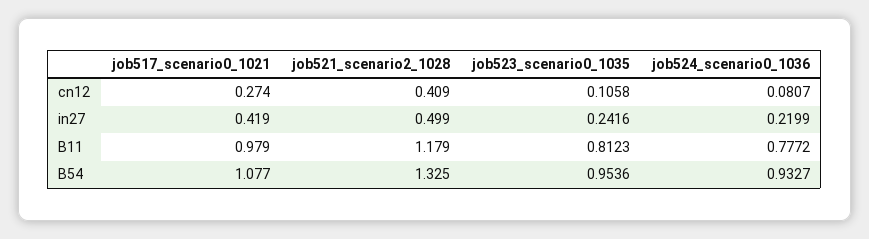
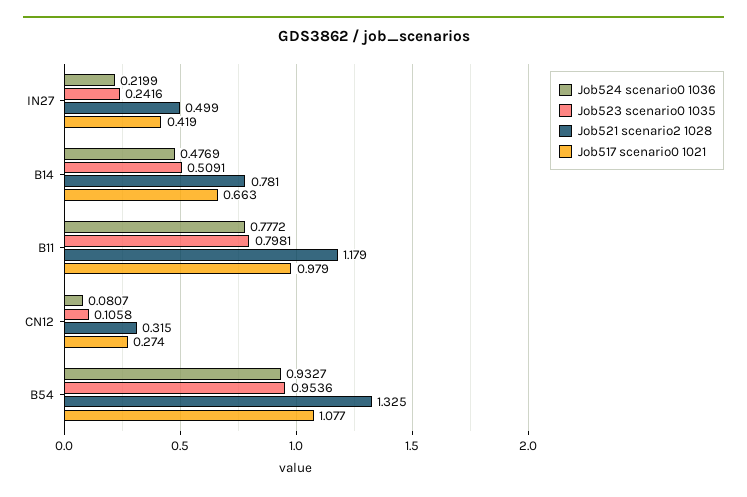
job521_scenario2_1028, cn12: 0.409 -> 0.315
job523_scenario0_1035, B11: 0.8123 -> 0.7981
job524_scenario0_1036, B14: none -> 0.4769
job523_scenario0_1035, B14: none -> 0.5091
job521_scenario2_1028, B14: none -> 0.781
job517_scenario0_1021, B14: none -> 0.663

